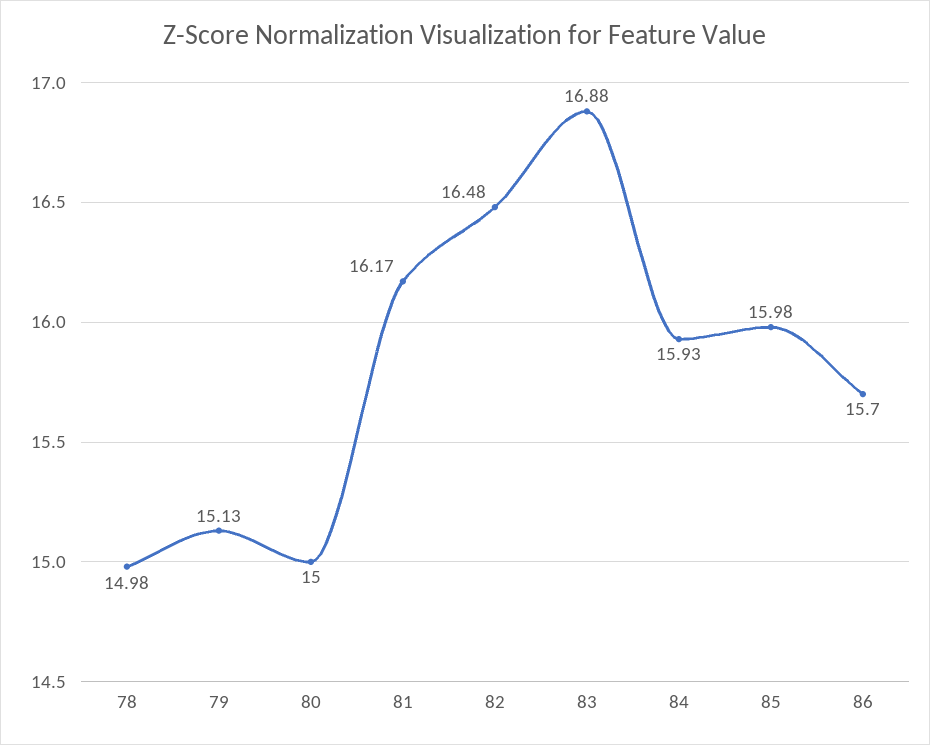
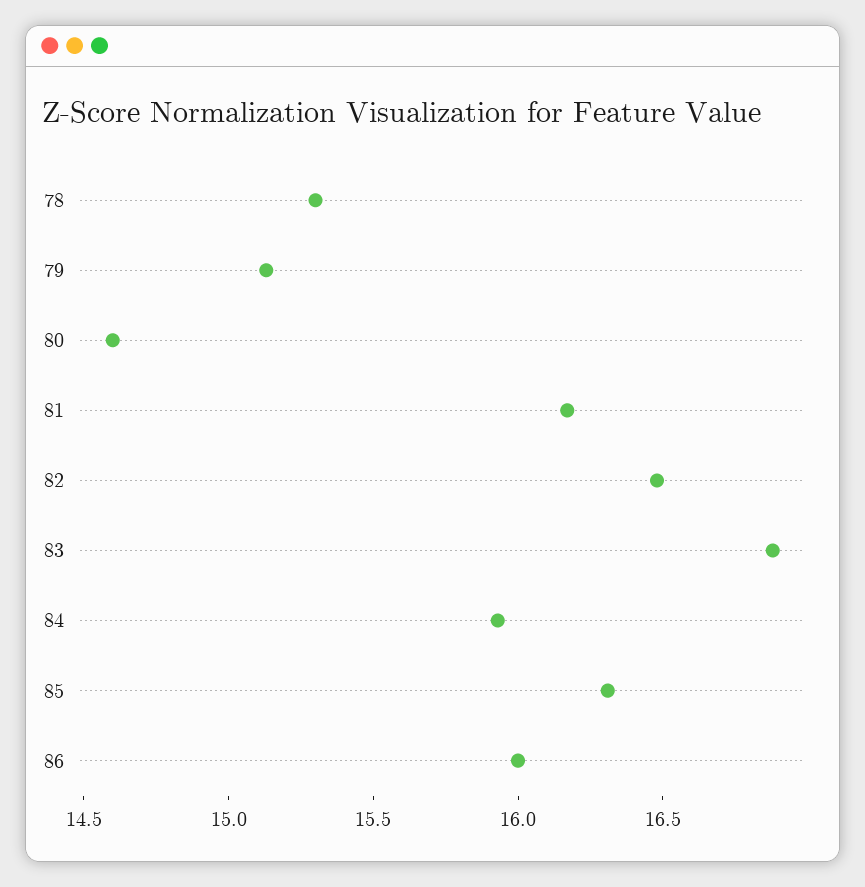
78: 14.98 -> 15.3
80: 15 -> 14.6
85: 15.98 -> 16.3
86: 15.7 -> 16

